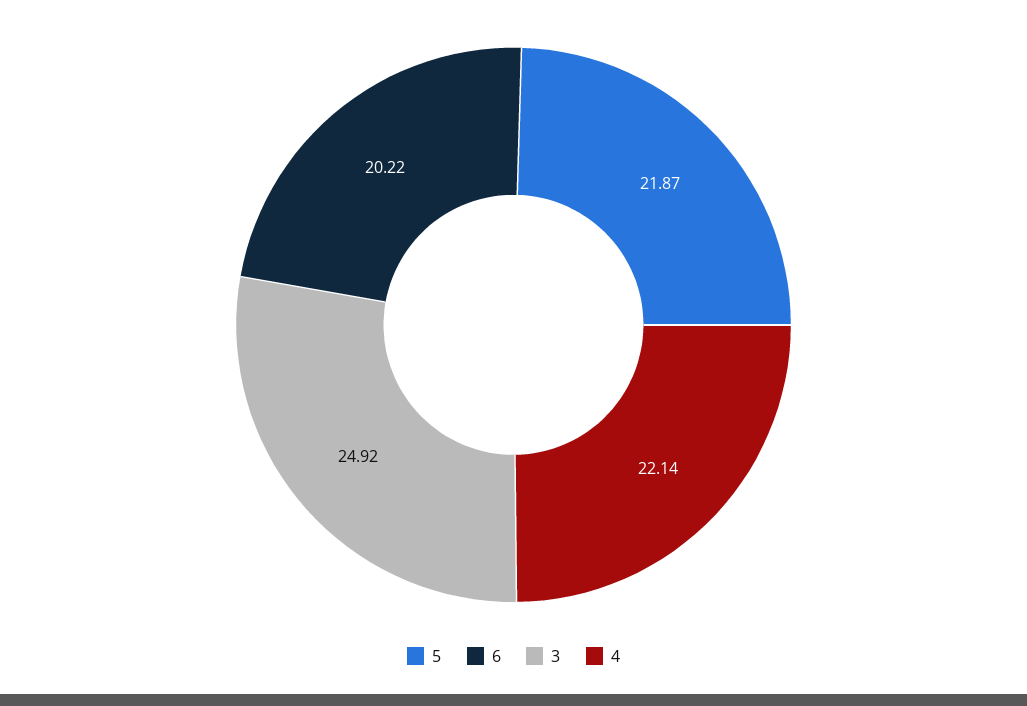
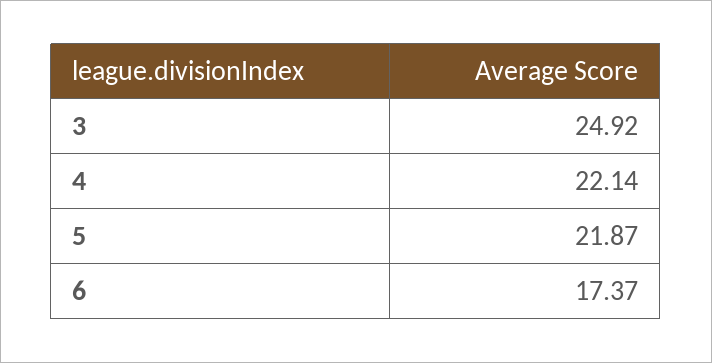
6: 20.22 -> 17.37

